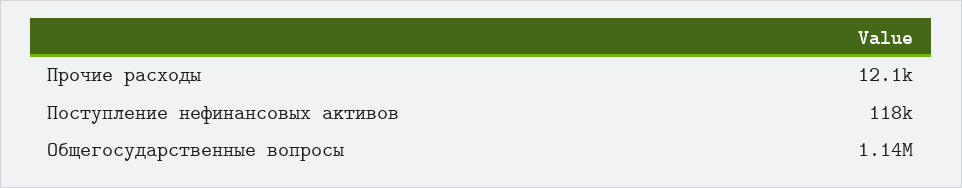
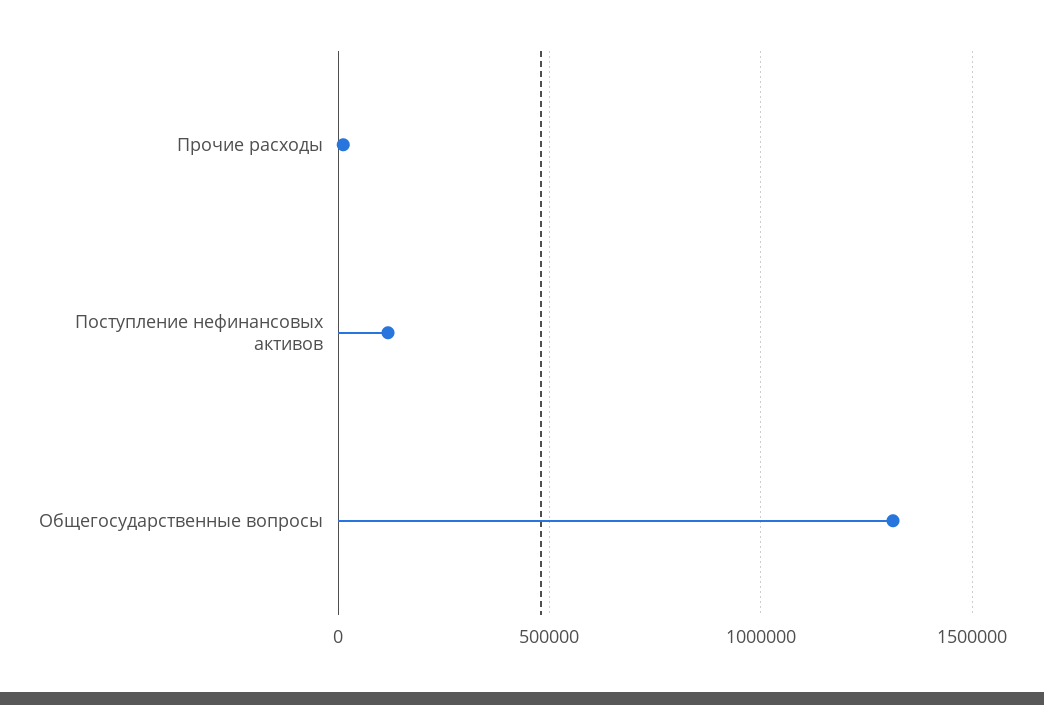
Общегосударственные вопросы: 1140000 -> 1300000

